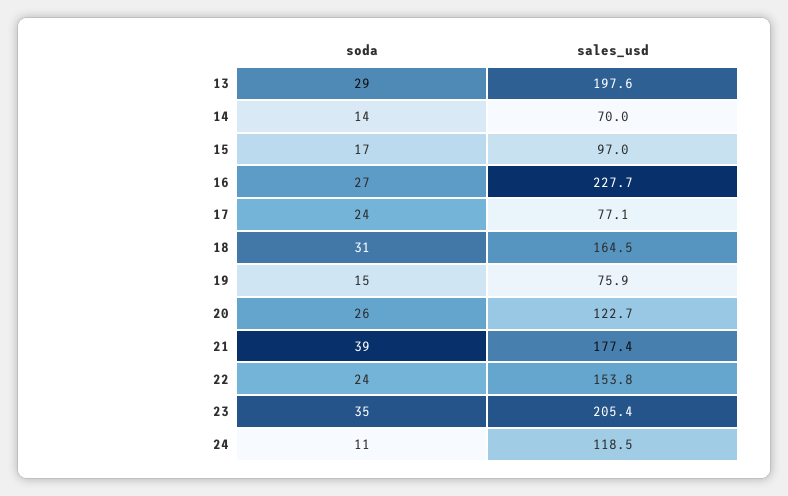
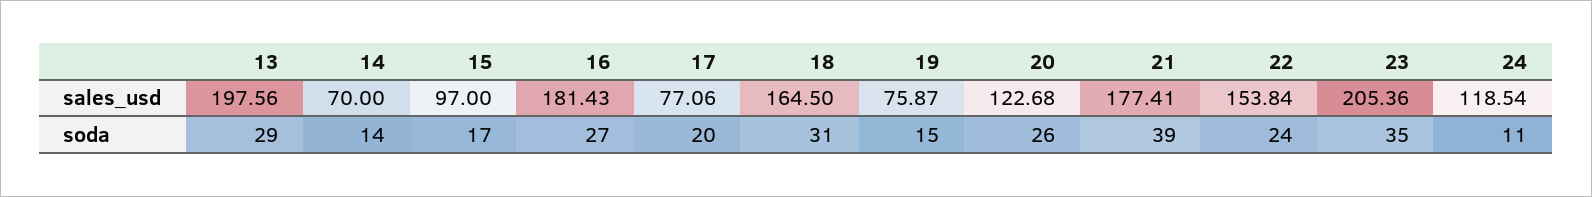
sales_usd, 16: 227.7 -> 181.43
soda, 17: 24 -> 20

